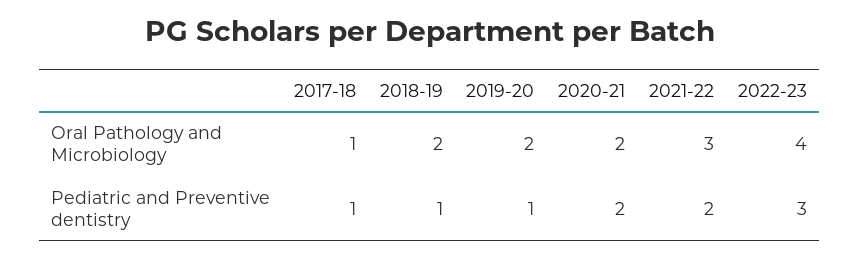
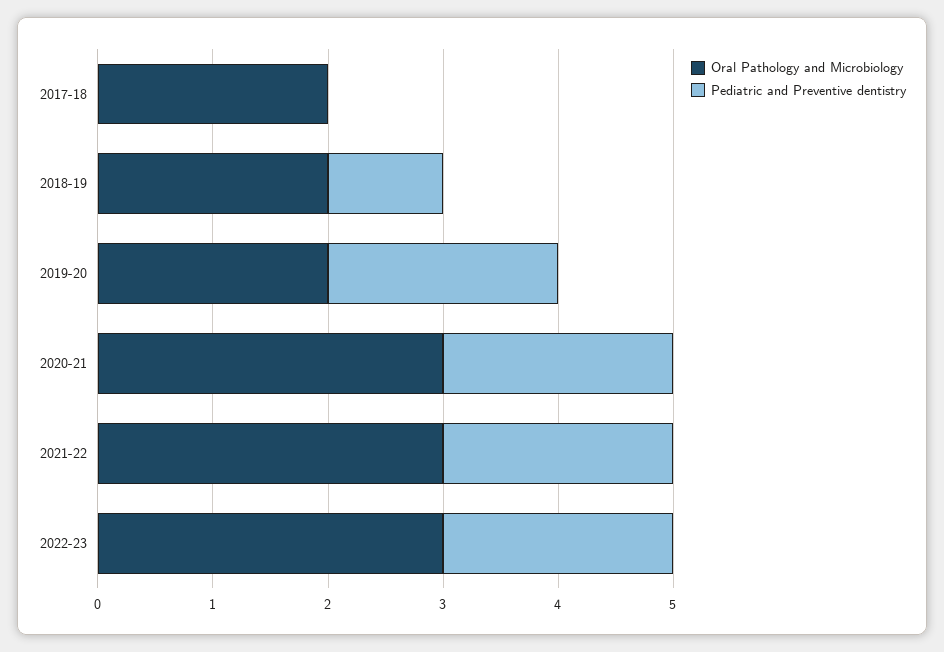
Oral Pathology and Microbiology, 2017-18: 1 -> 2
Oral Pathology and Microbiology, 2020-21: 2 -> 3
Oral Pathology and Microbiology, 2022-23: 4 -> 3
Pediatric and Preventive dentistry, 2017-18: 1 -> 0
Pediatric and Preventive dentistry, 2019-20: 1 -> 2
Pediatric and Preventive dentistry, 2022-23: 3 -> 2

